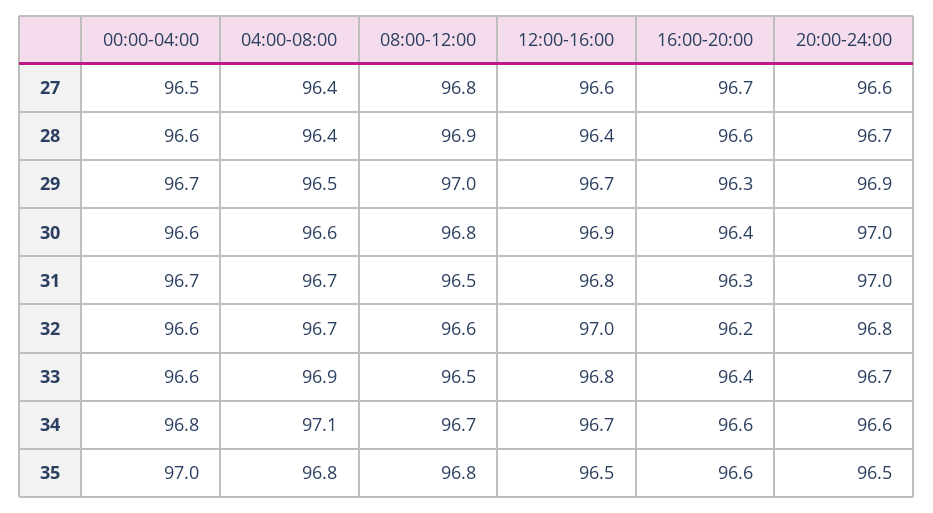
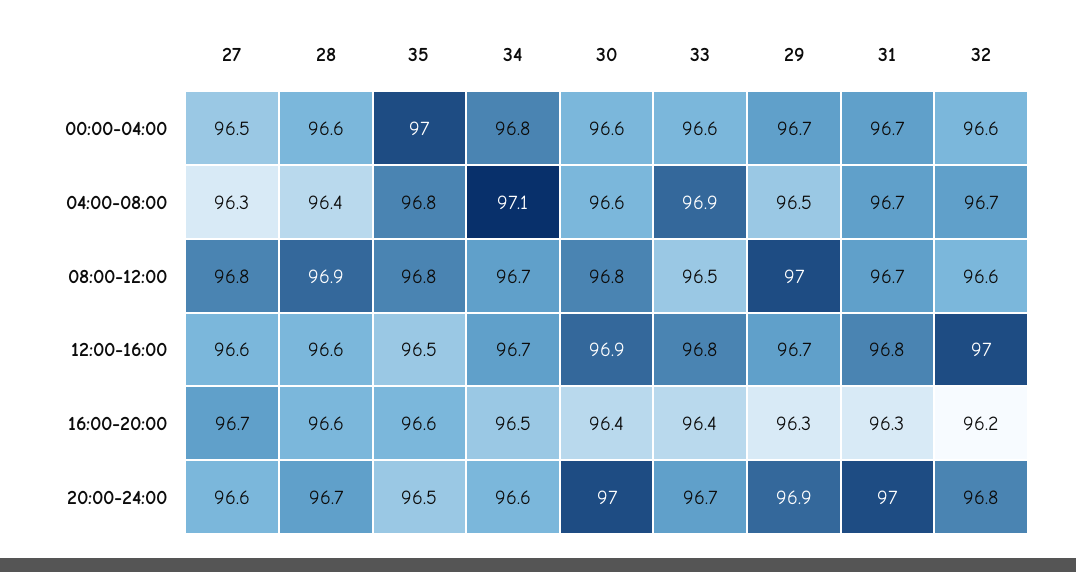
04:00-08:00, 27: 96.4 -> 96.3
12:00-16:00, 28: 96.4 -> 96.6
08:00-12:00, 31: 96.5 -> 96.7
16:00-20:00, 34: 96.6 -> 96.5

